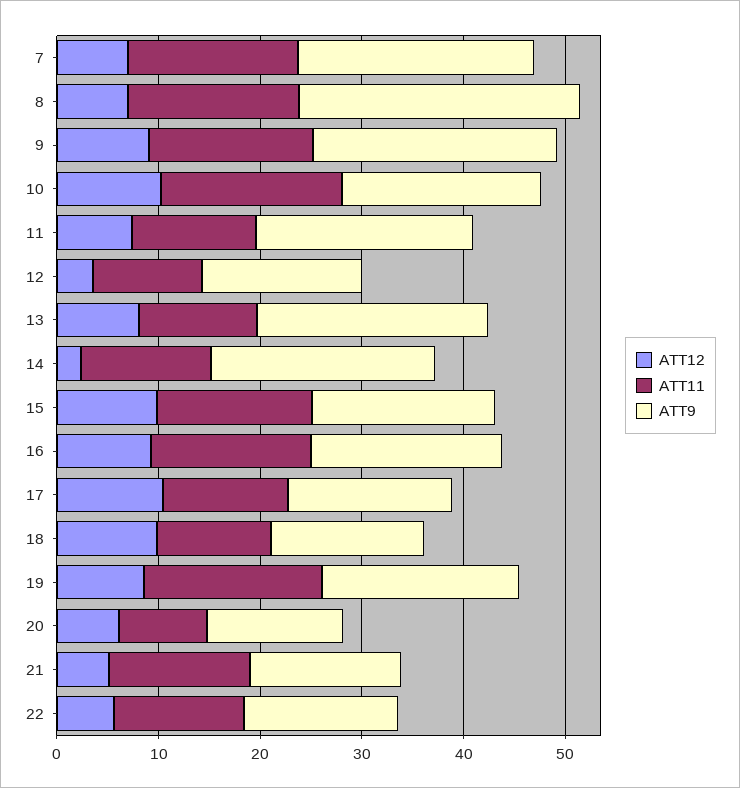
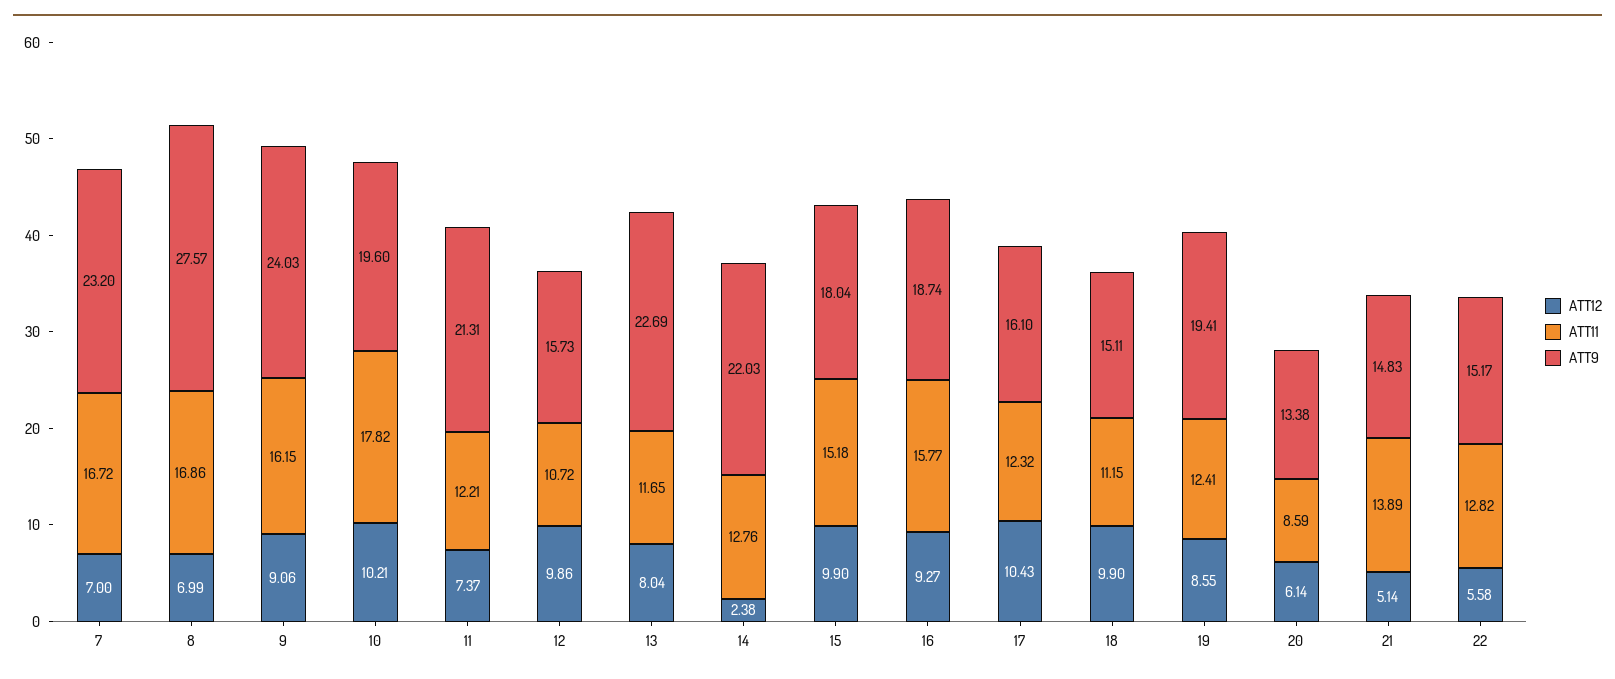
ATT12, 12: 4 -> 9.86
ATT11, 19: 18 -> 12.41

